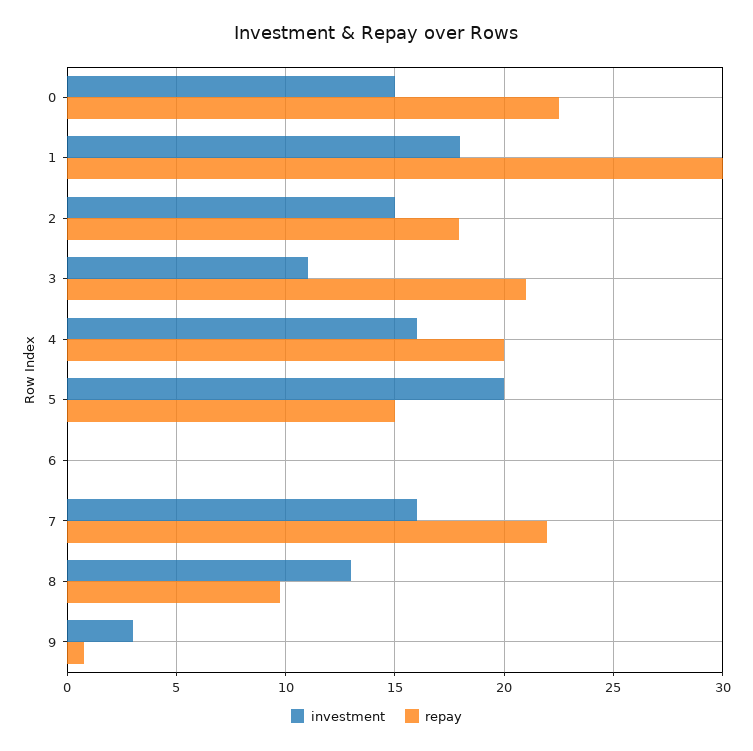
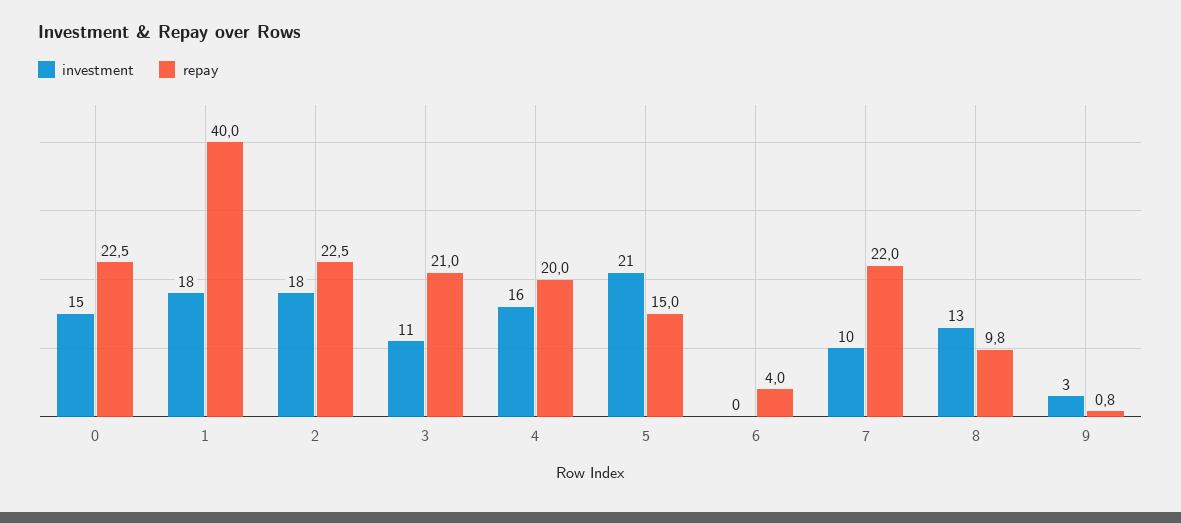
repay, 1: 30 -> 40
investment, 2: 15 -> 18
repay, 2: 18 -> 22.5
investment, 5: 20 -> 21
repay, 6: 0 -> 4
investment, 7: 16 -> 10

